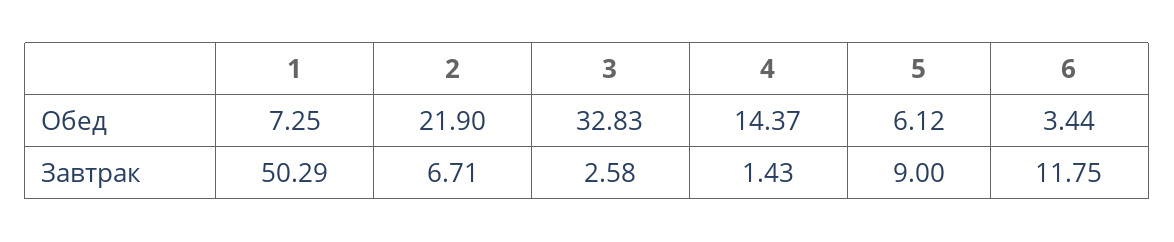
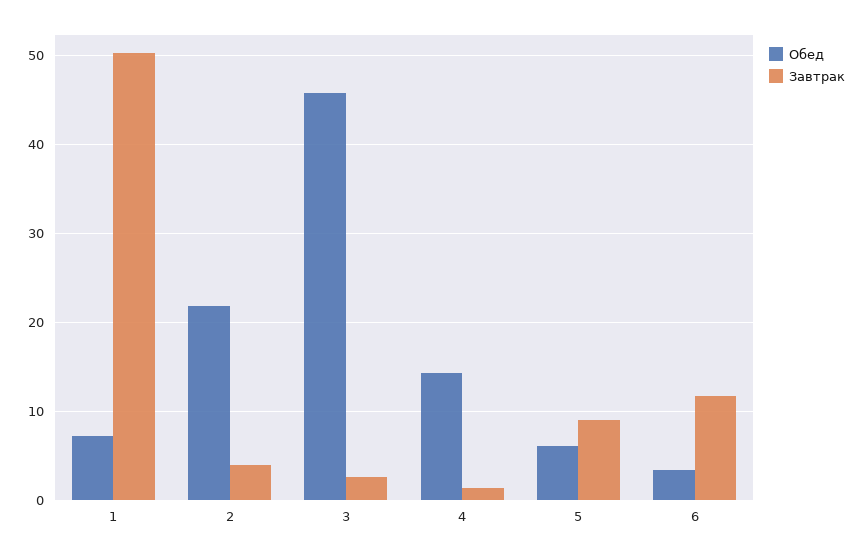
Обед, 3: 32.83 -> 46
Завтрак, 2: 6.71 -> 4

